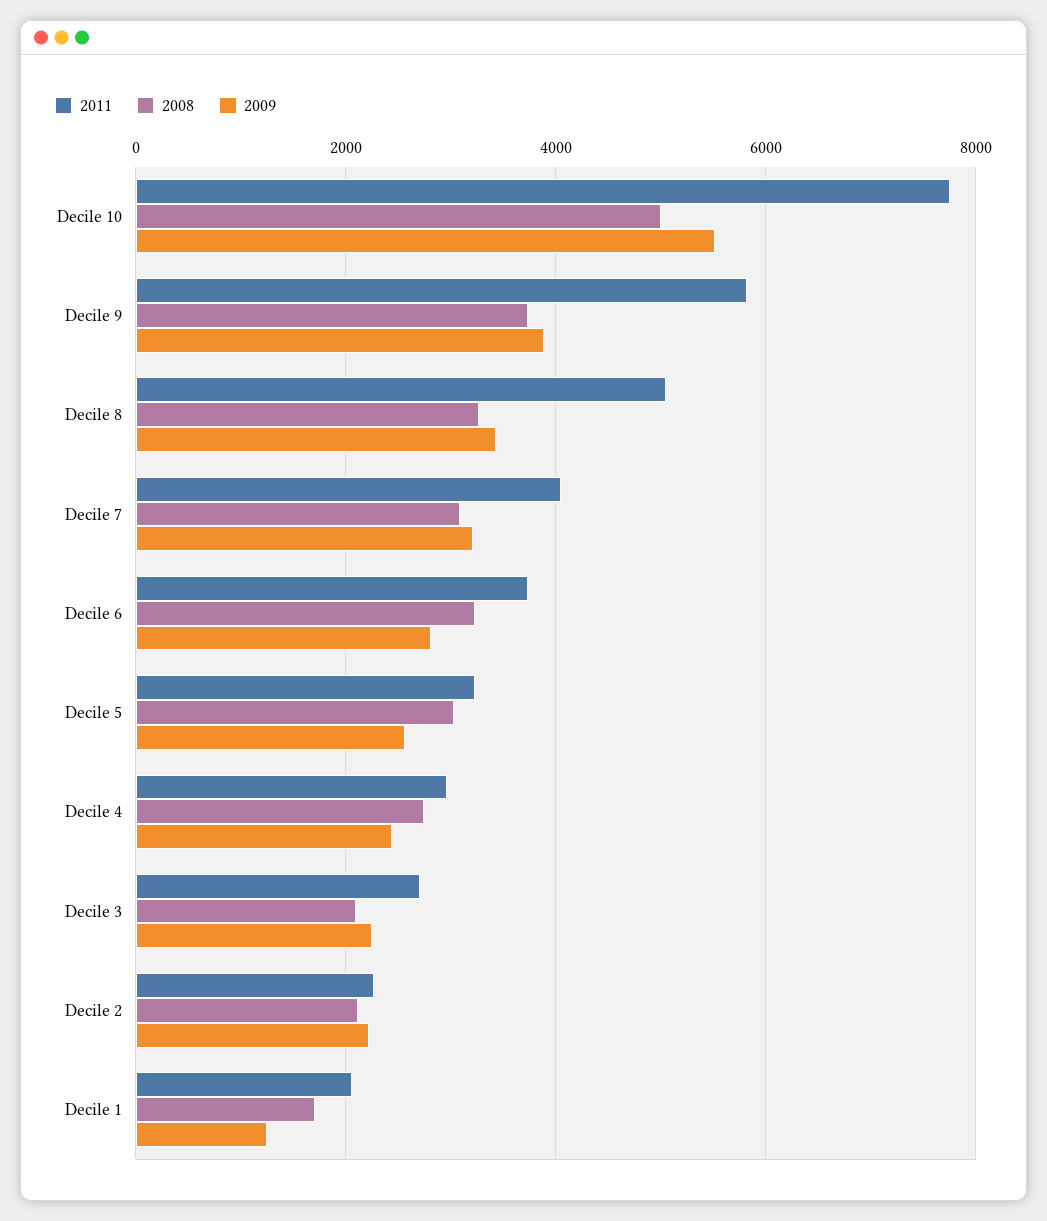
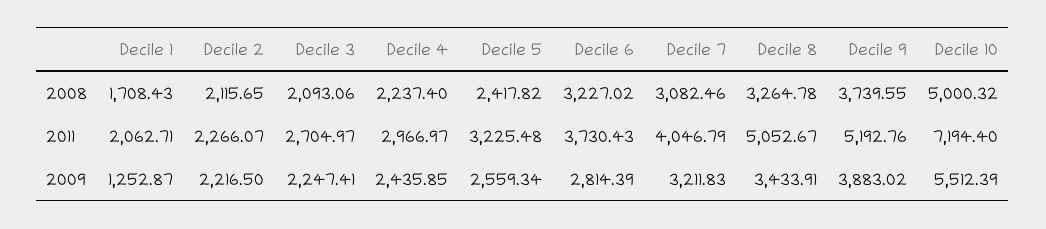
2011, Decile 10: 7800 -> 7194.4
2011, Decile 9: 5800 -> 5192.76
2008, Decile 5: 3000 -> 2417.82
2008, Decile 4: 2800 -> 2237.4

